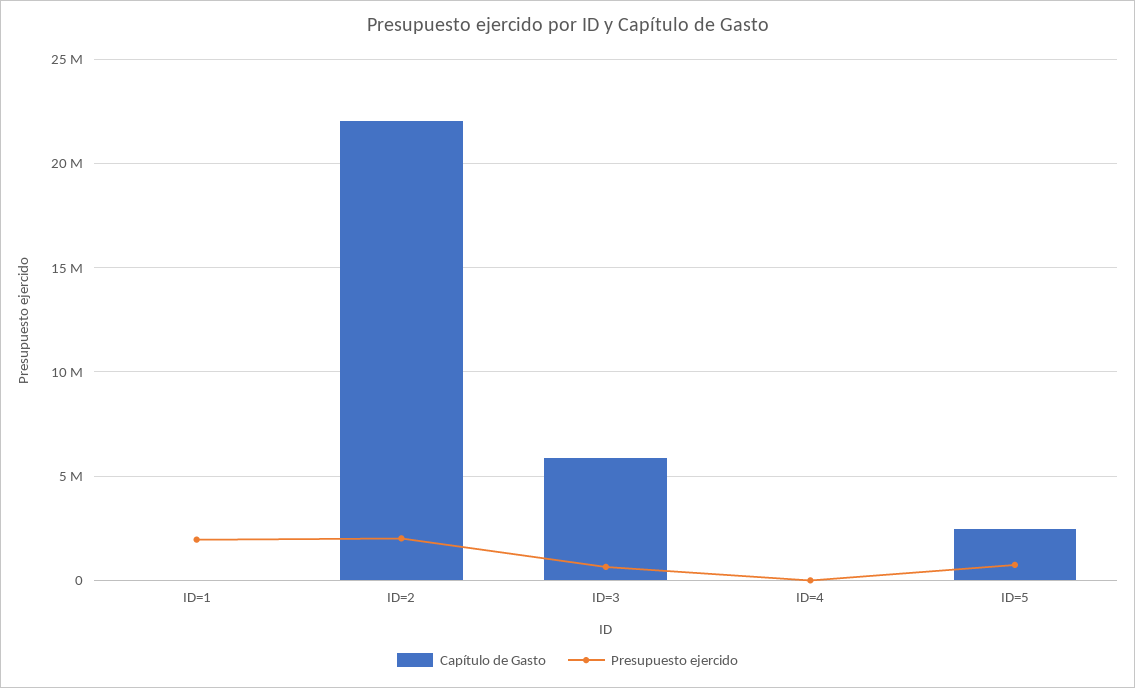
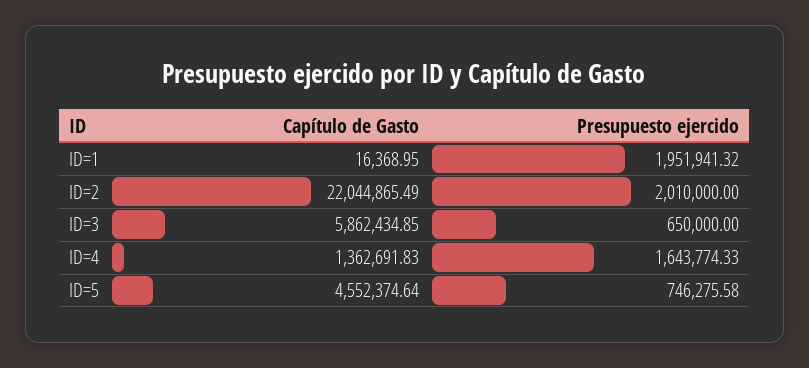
Capítulo de Gasto, ID=4: 0 -> 1362691.83
Presupuesto ejercido, ID=4: 0 -> 1643774.33
Capítulo de Gasto, ID=5: 2500000 -> 4552374.64

